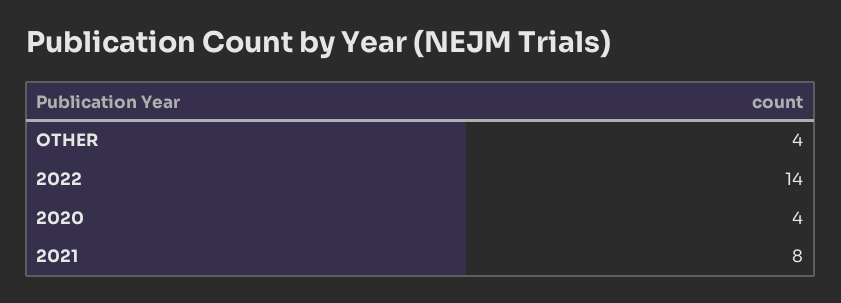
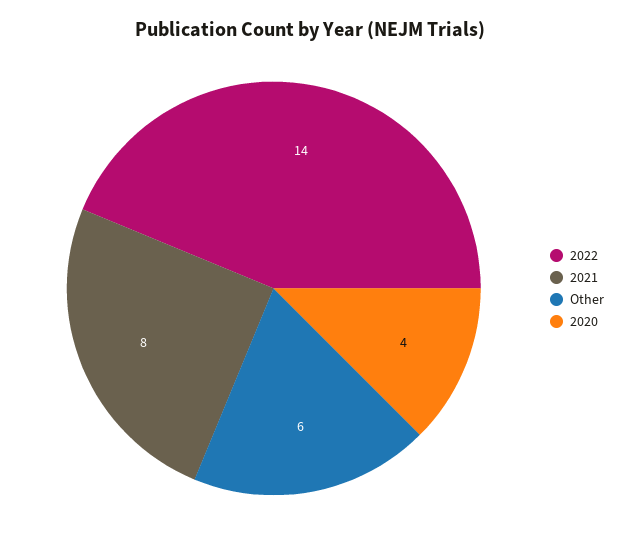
OTHER: 4 -> 6

